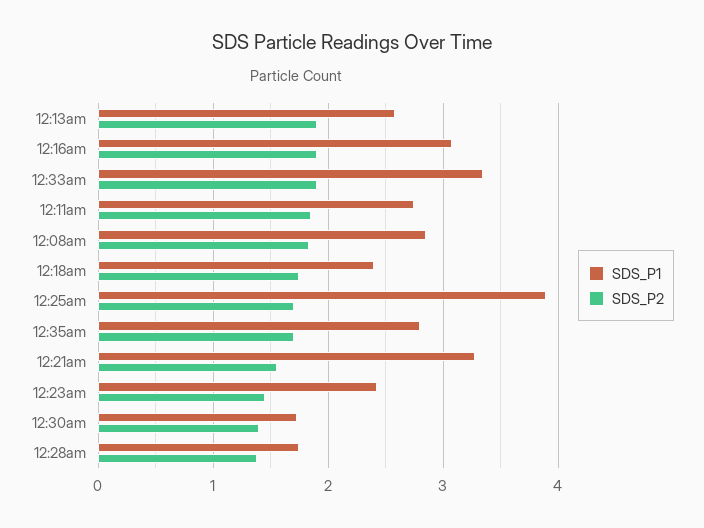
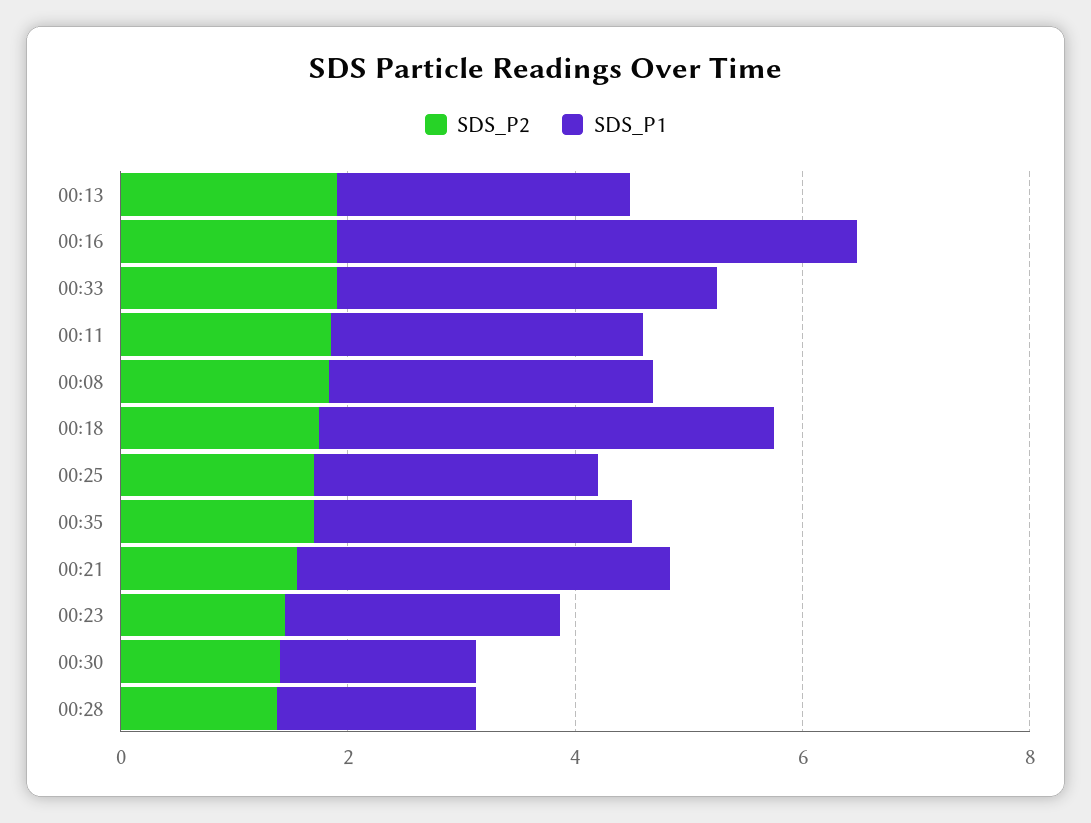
SDS_P1, 12:16am: 3.1 -> 4.5
SDS_P1, 12:18am: 2.4 -> 4
SDS_P1, 12:25am: 3.9 -> 2.5

